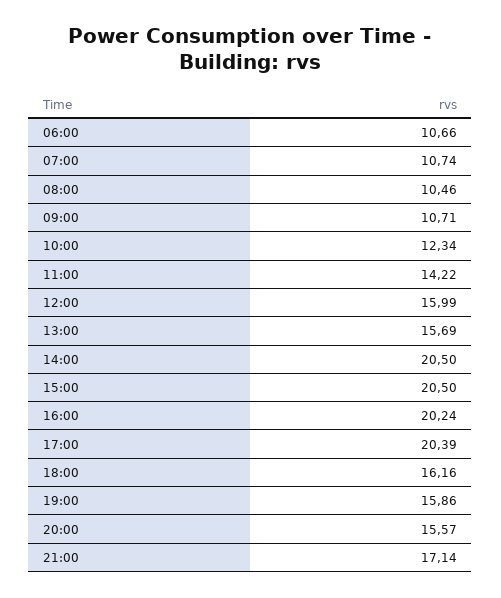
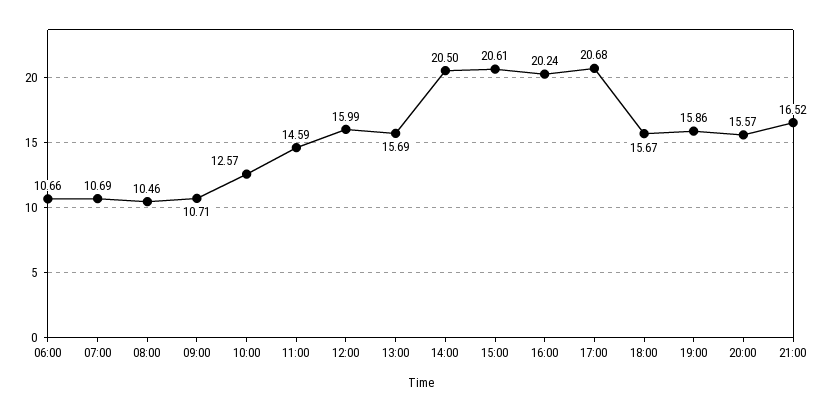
07:00: 10.74 -> 10.69
10:00: 12.34 -> 12.57
11:00: 14.22 -> 14.59
15:00: 20.5 -> 20.61
17:00: 20.39 -> 20.68
18:00: 16.16 -> 15.67
21:00: 17.14 -> 16.52

